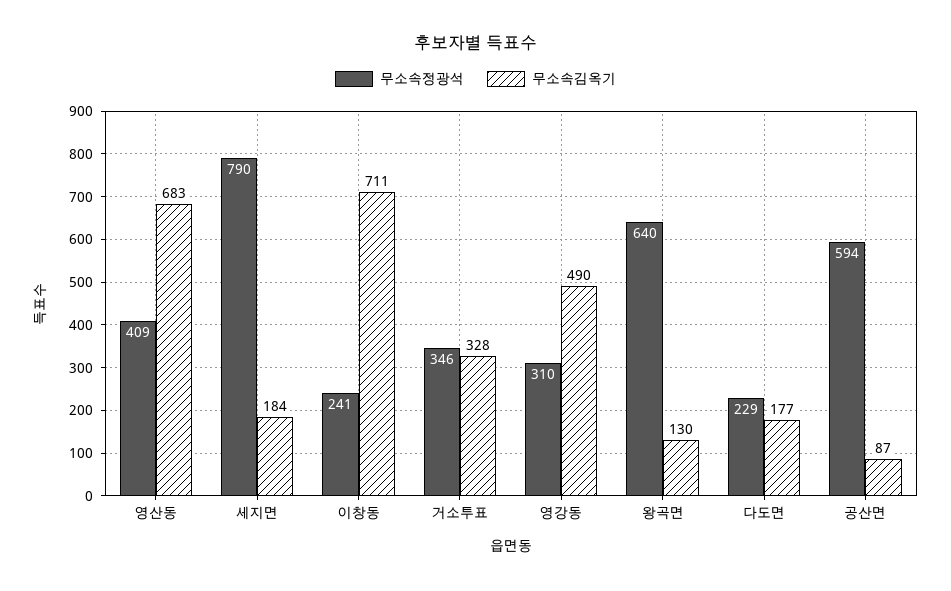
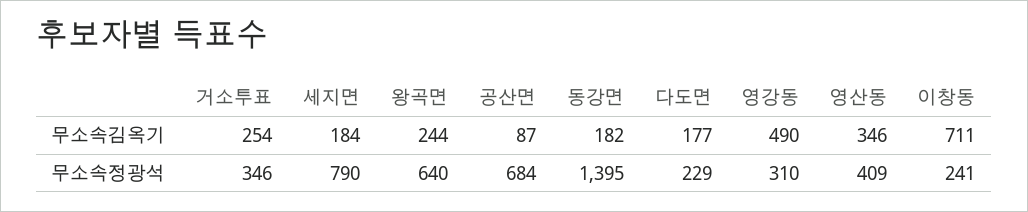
무소속김옥기, 영산동: 683 -> 346
무소속김옥기, 거소투표: 328 -> 254
무소속김옥기, 왕곡면: 130 -> 244
무소속정광석, 공산면: 594 -> 684
무소속김옥기, 동강면: none -> 182
무소속정광석, 동강면: none -> 1395

